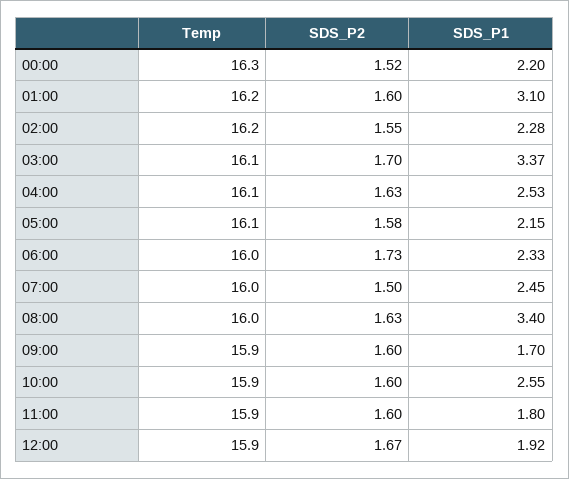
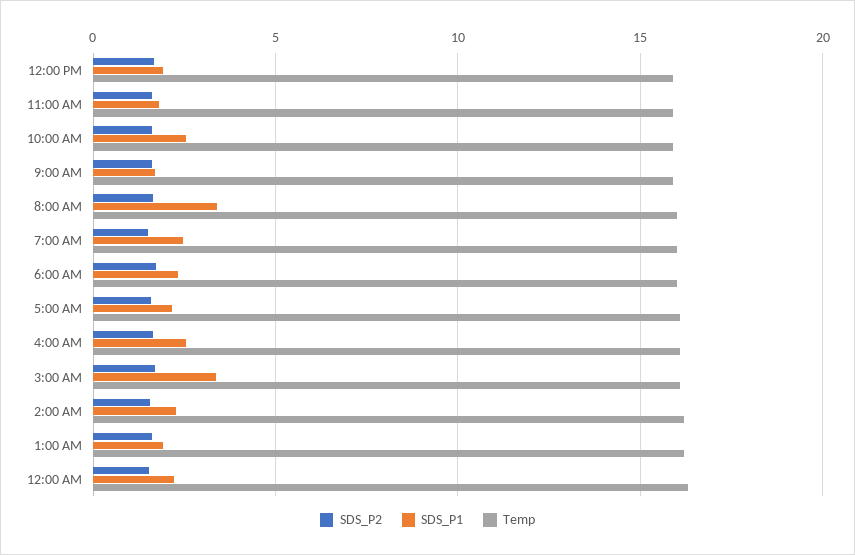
SDS_P1, 01:00: 3.1 -> 2

